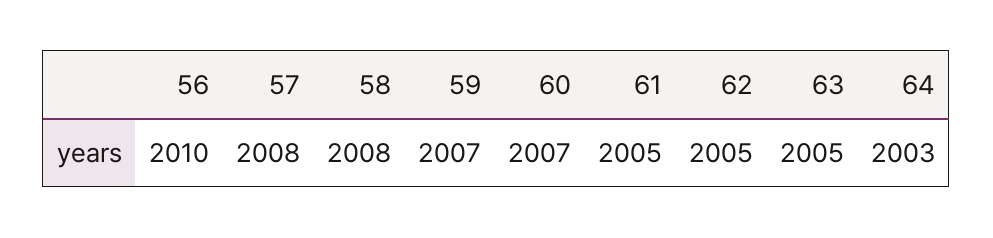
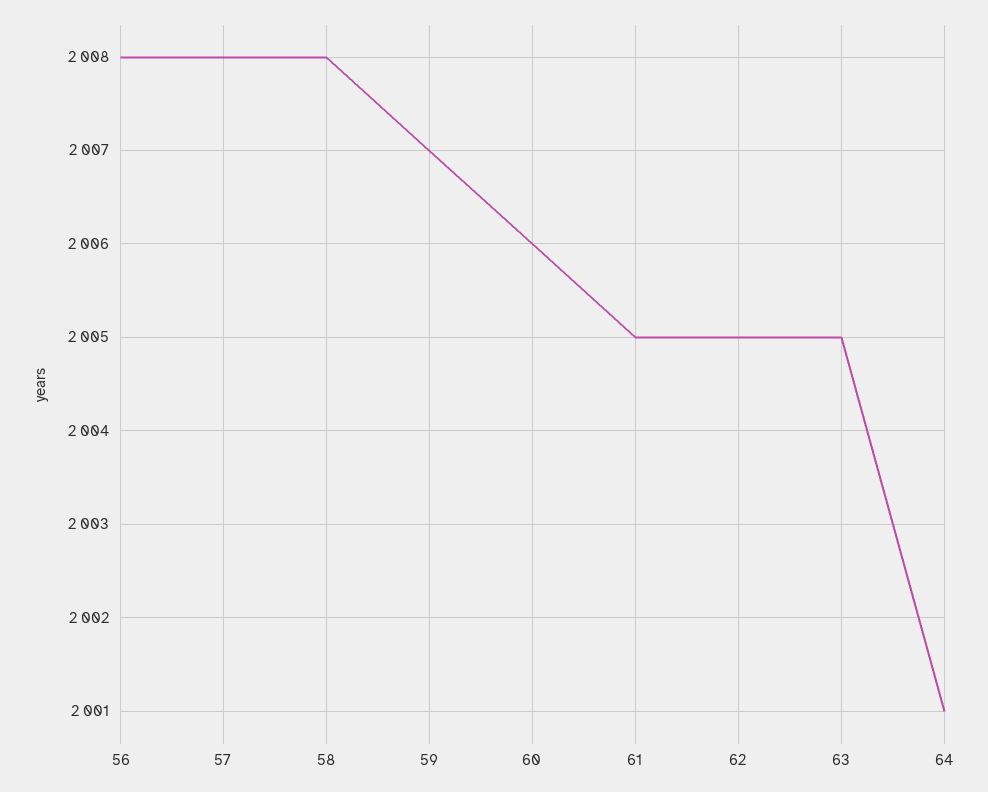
56: 2010 -> 2008
60: 2007 -> 2006
64: 2003 -> 2001

